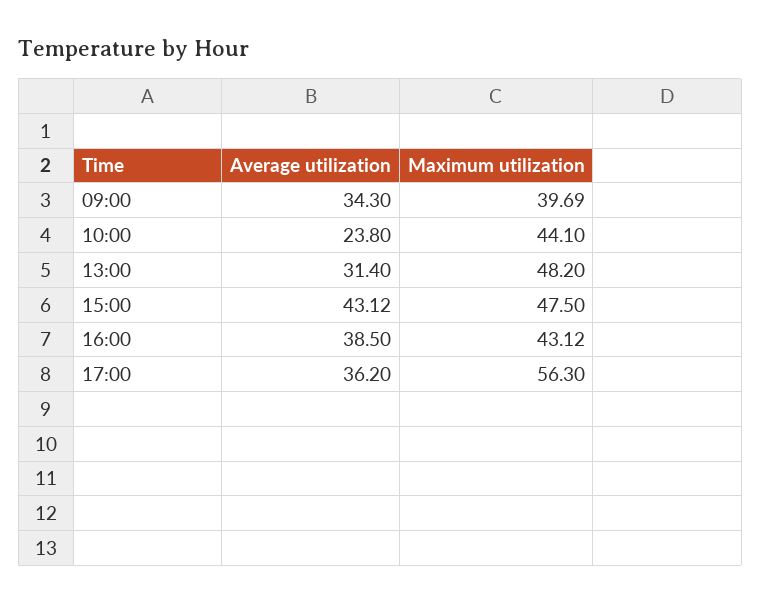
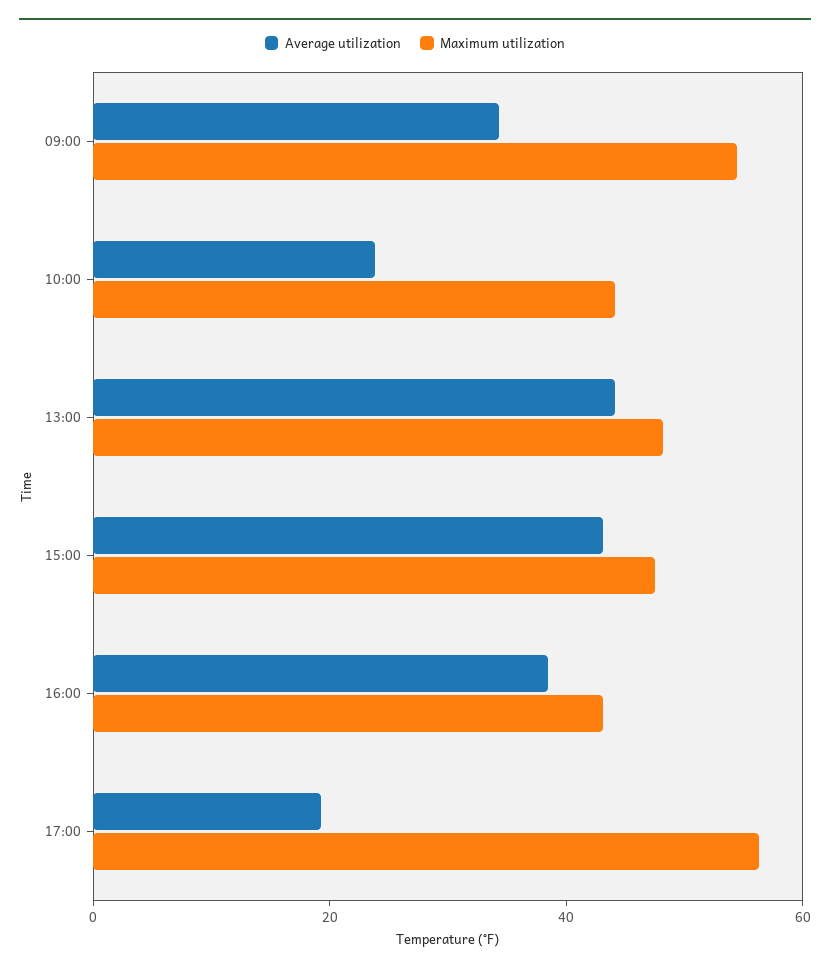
Maximum utilization, 09:00: 39.69 -> 55
Average utilization, 13:00: 31.4 -> 45
Average utilization, 17:00: 36.2 -> 20

